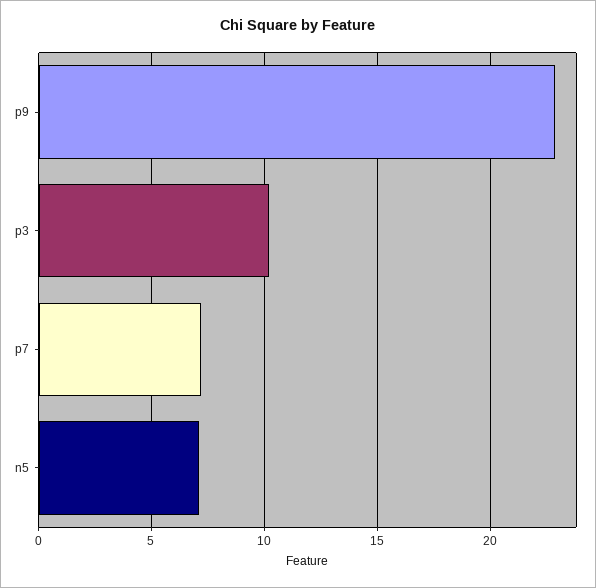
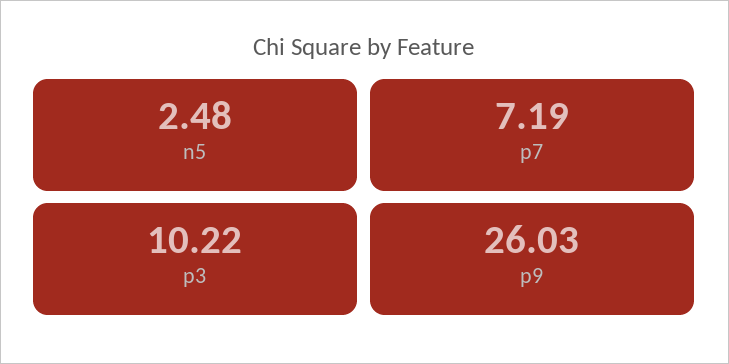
p9: 23 -> 26.03
n5: 7 -> 2.48

